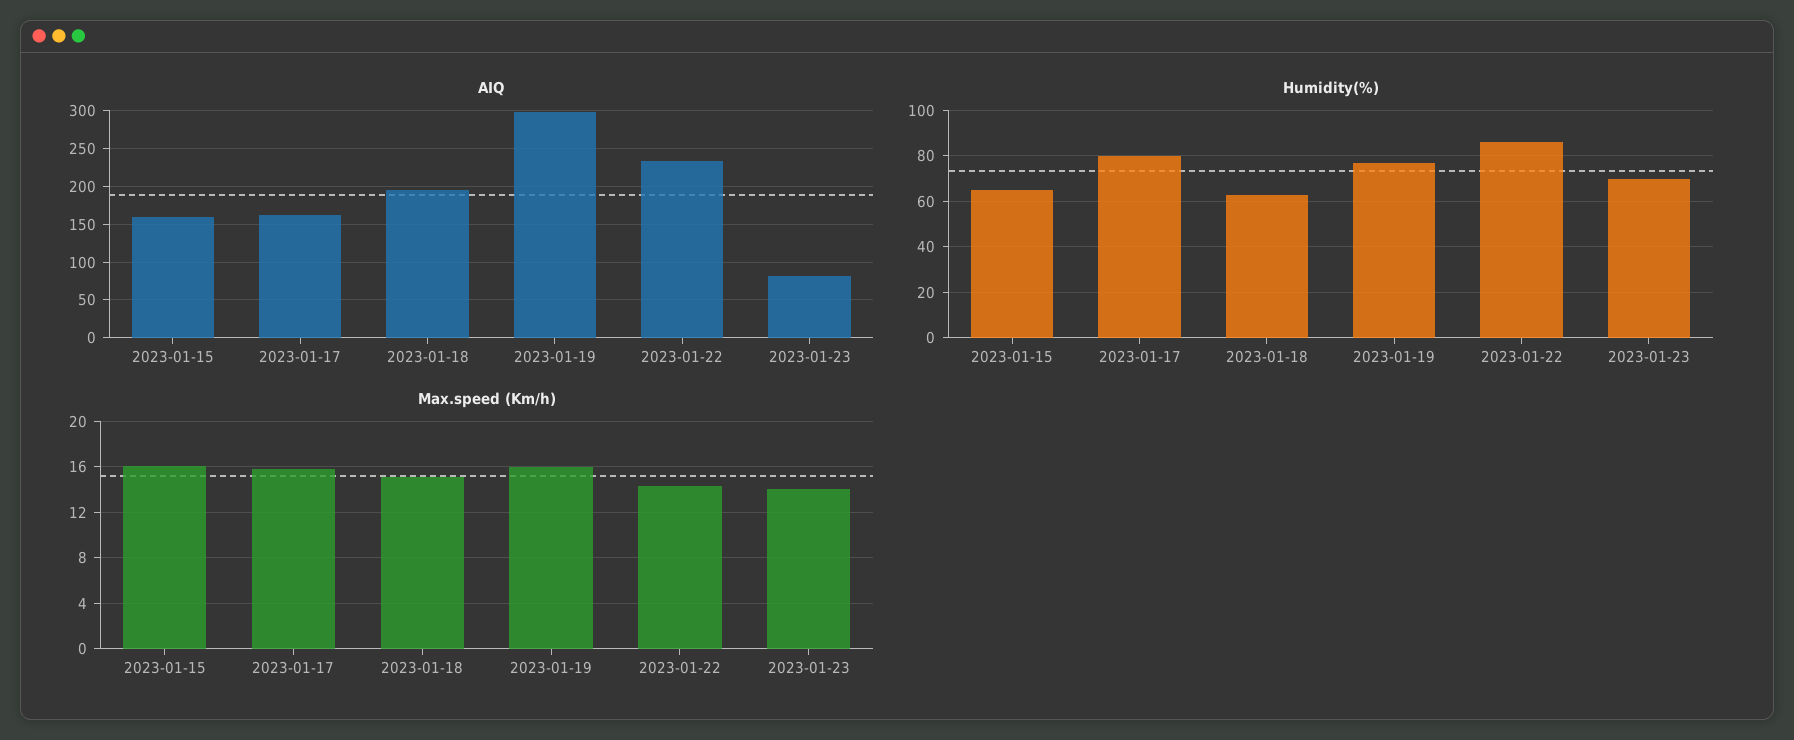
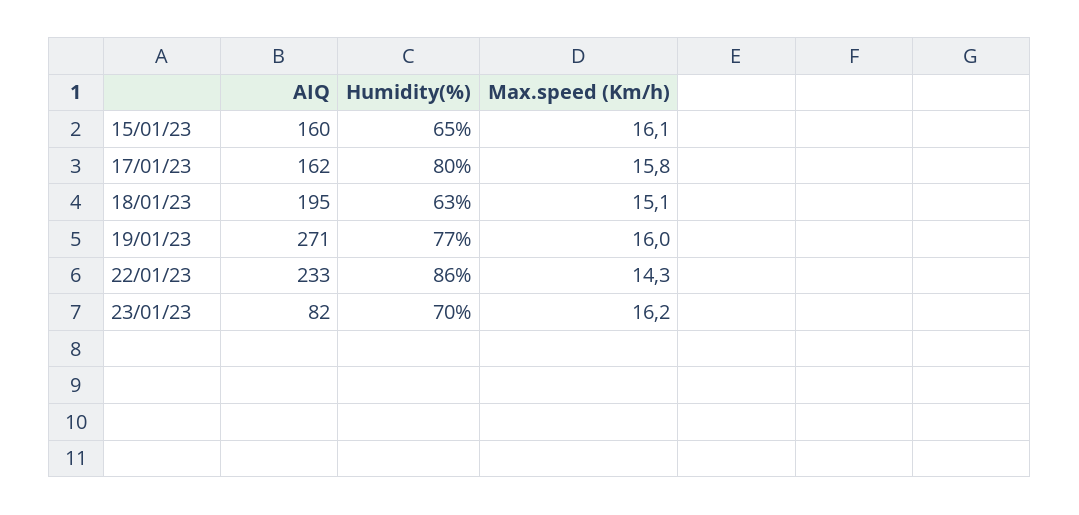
AIQ, 2023-01-19: 300 -> 271
Max.speed (Km/h), 2023-01-23: 14 -> 16.2

